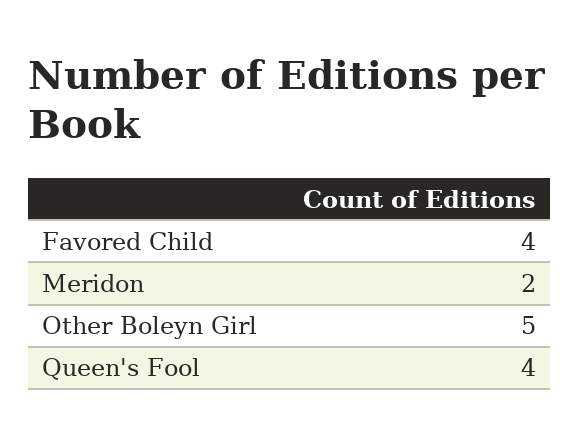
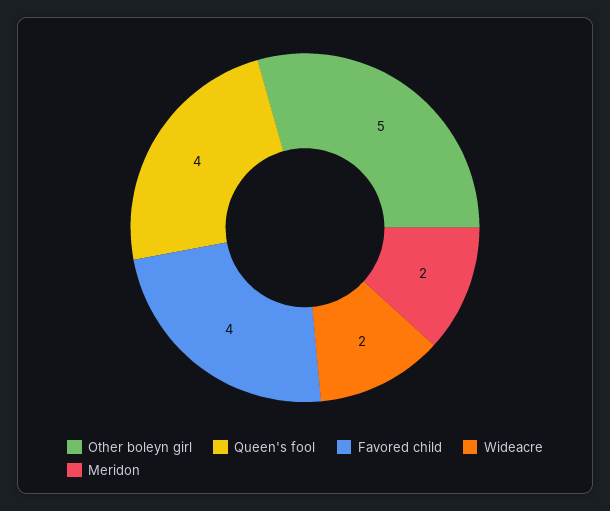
Wideacre: none -> 2

